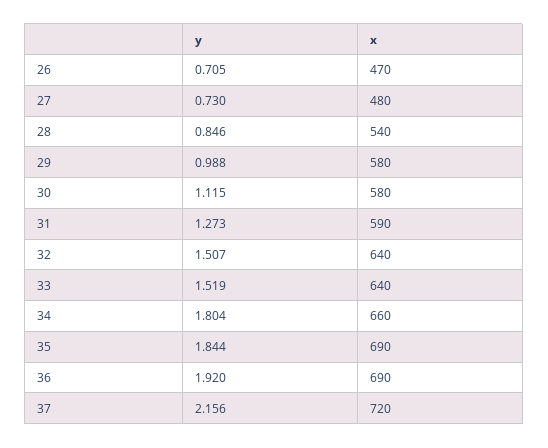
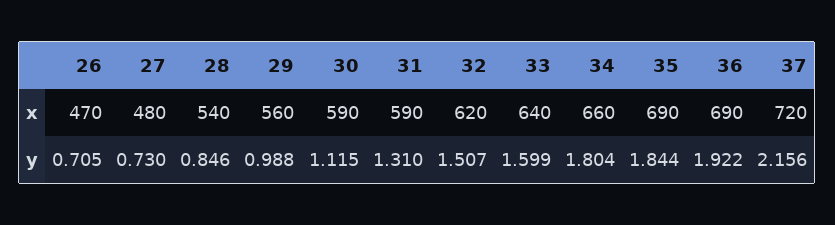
x, 29: 580 -> 560
x, 30: 580 -> 590
y, 31: 1.273 -> 1.31
x, 32: 640 -> 620
y, 33: 1.519 -> 1.599
y, 36: 1.92 -> 1.922

